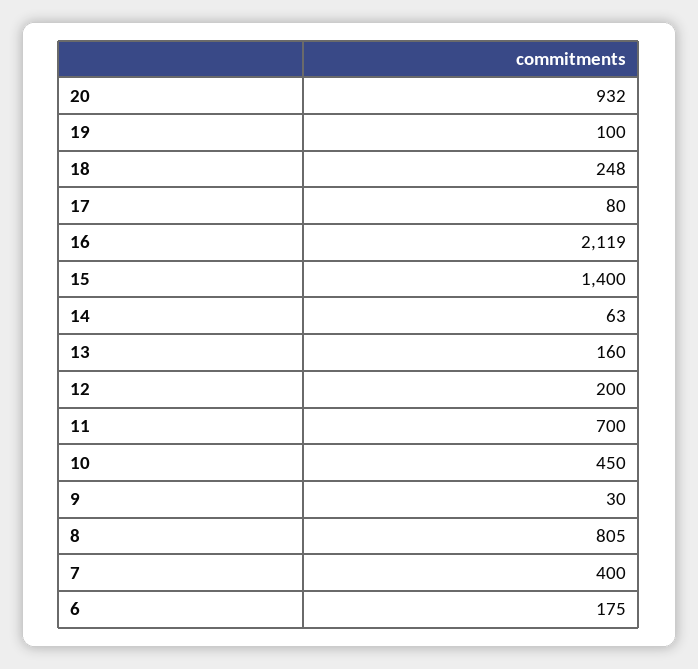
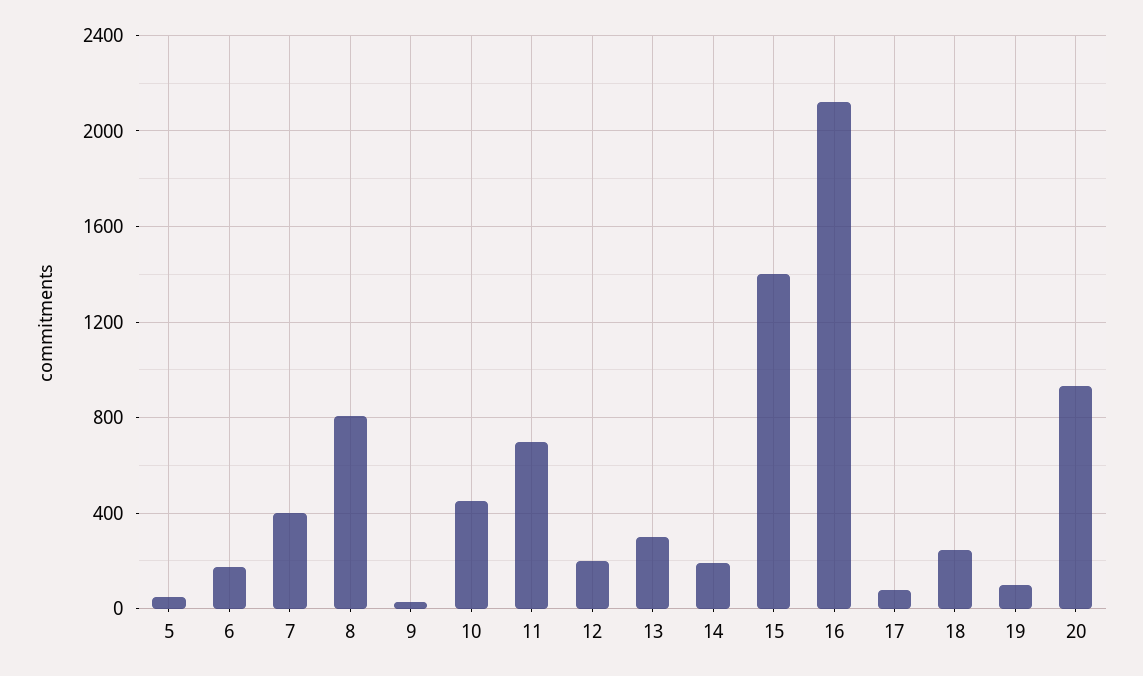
14: 63 -> 200
13: 160 -> 300
5: none -> 50

